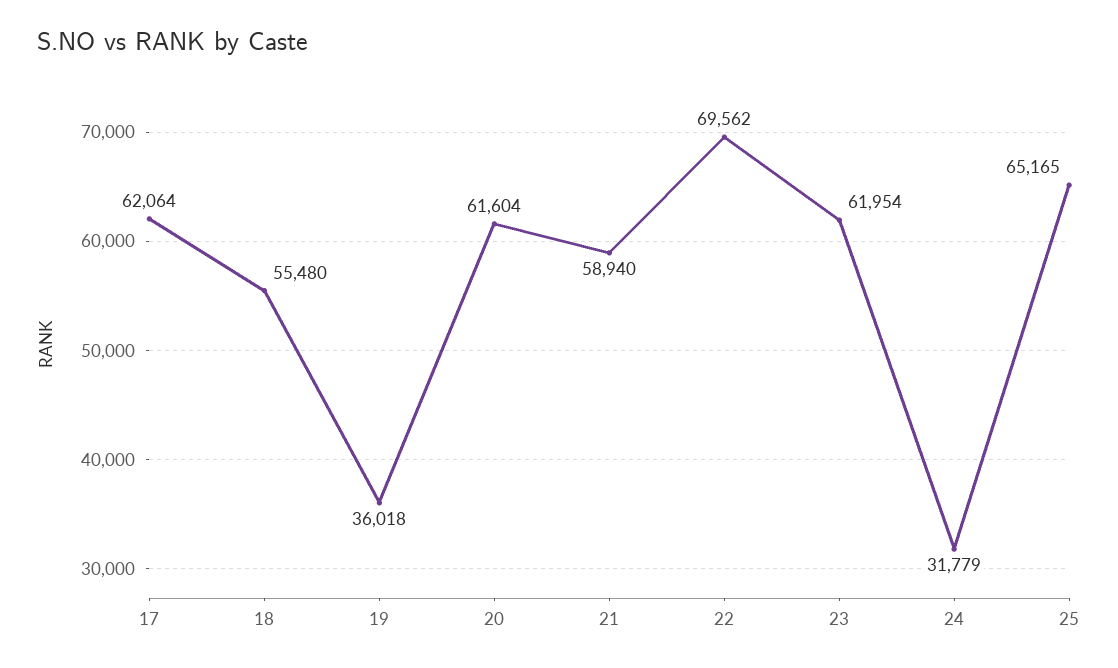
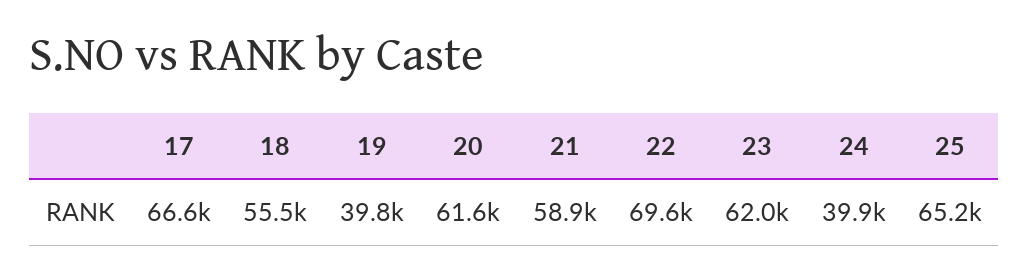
17: 62064 -> 66600
19: 36018 -> 39800
24: 31779 -> 39900

